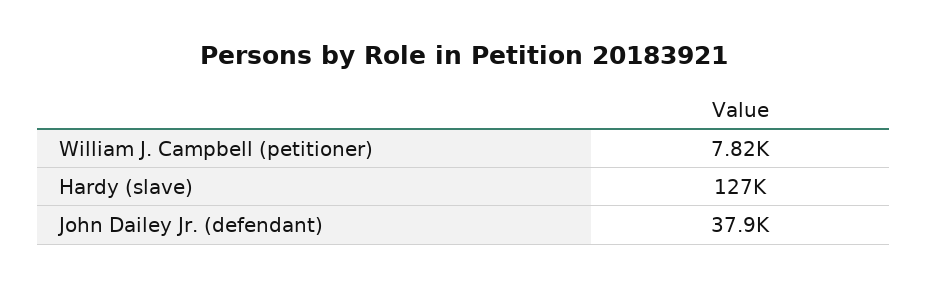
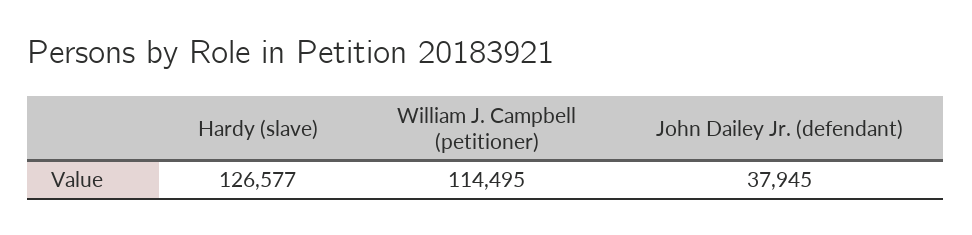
William J. Campbell (petitioner): 7820 -> 114495

